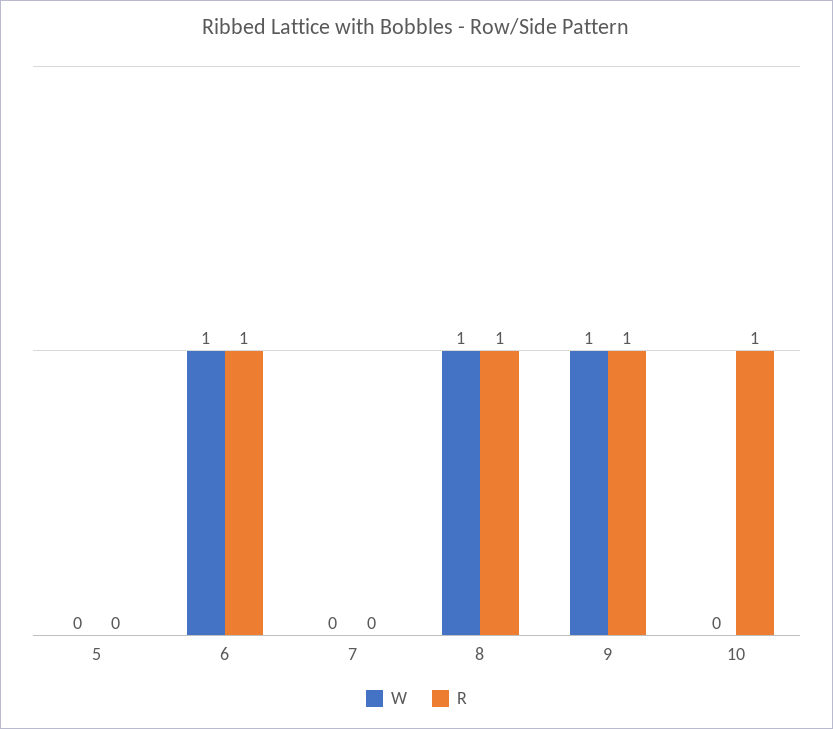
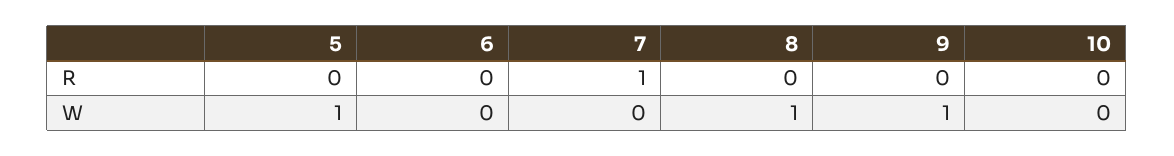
W, 5: 0 -> 1
W, 6: 1 -> 0
R, 6: 1 -> 0
R, 7: 0 -> 1
R, 8: 1 -> 0
R, 9: 1 -> 0
R, 10: 1 -> 0

